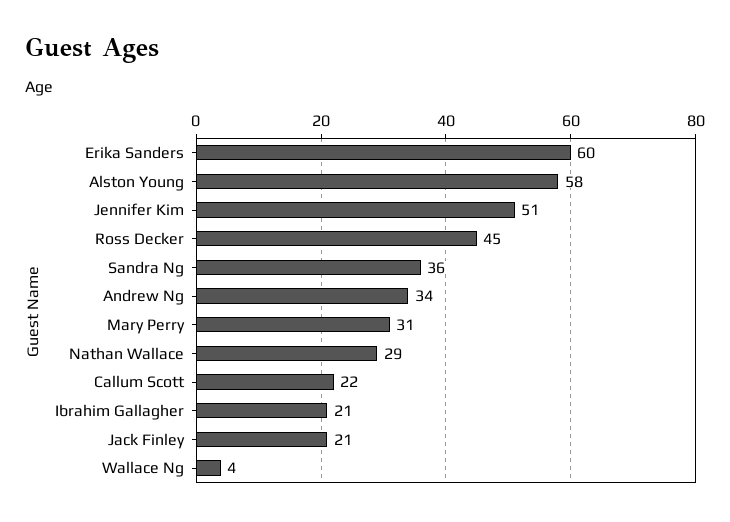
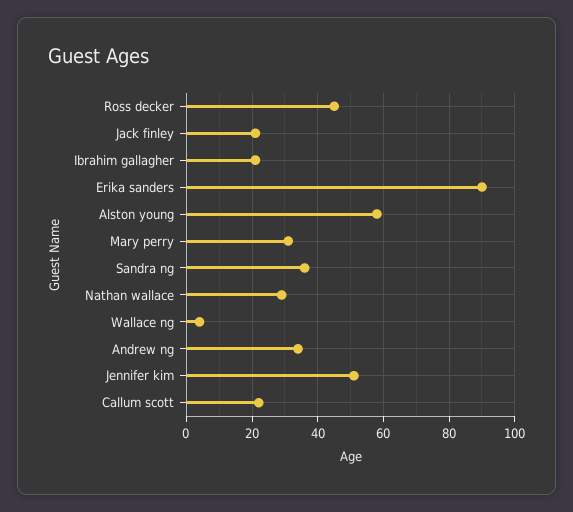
Erika Sanders: 60 -> 90

